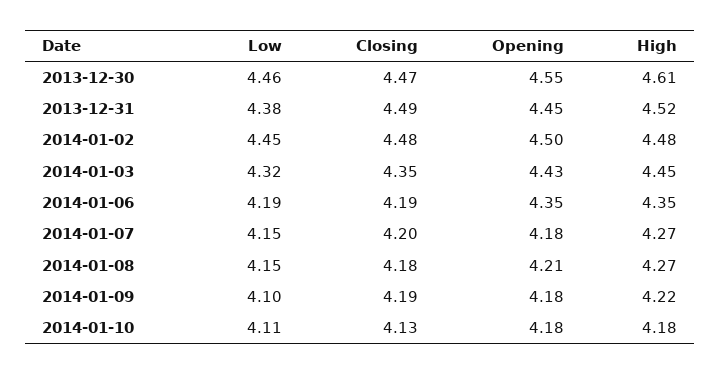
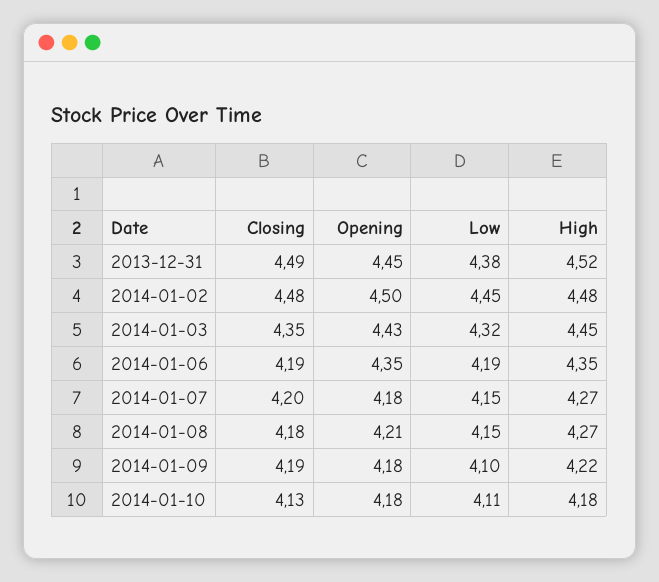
Low, 2013-12-30: 4.46 -> none
Closing, 2013-12-30: 4.47 -> none
Opening, 2013-12-30: 4.55 -> none
High, 2013-12-30: 4.61 -> none

